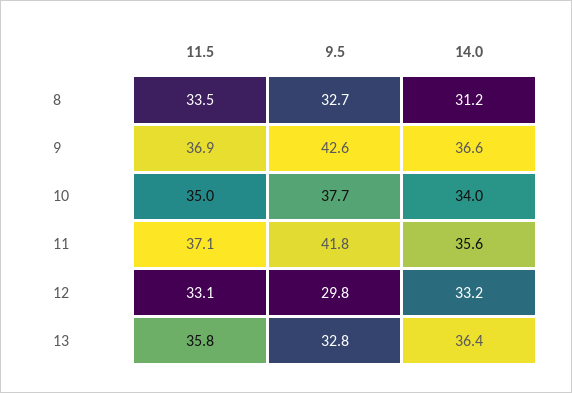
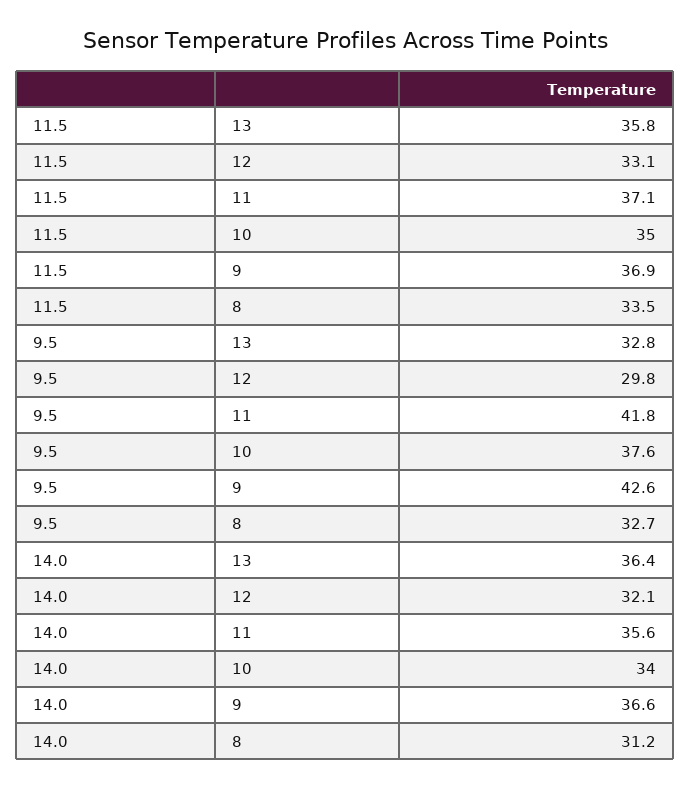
9.5, 10: 37.7 -> 37.6
14.0, 12: 33.2 -> 32.1

